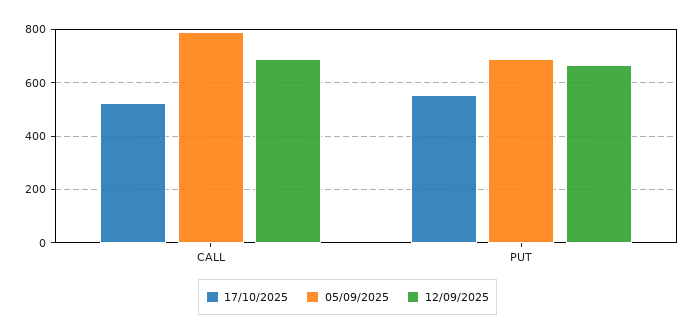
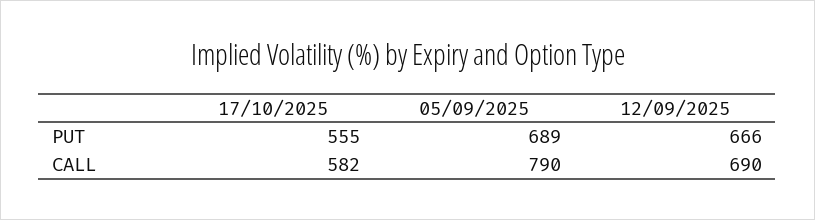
17/10/2025, CALL: 525 -> 582

